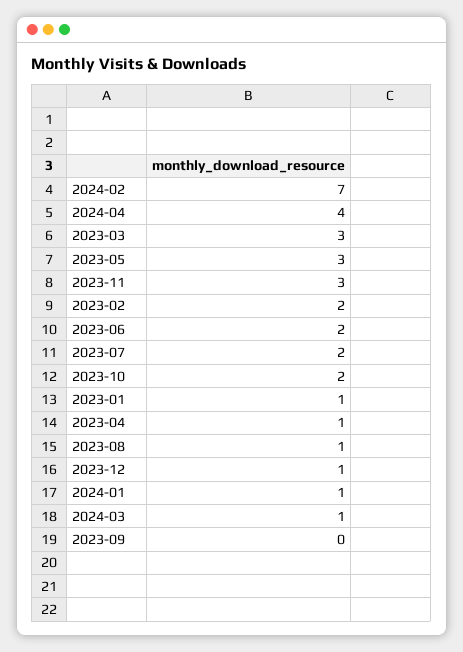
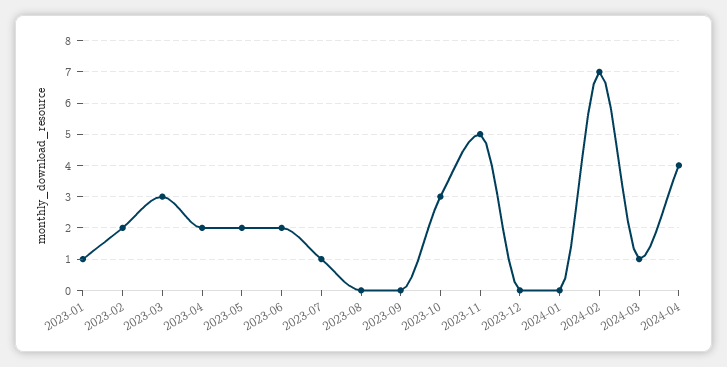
2023-05: 3 -> 2
2023-11: 3 -> 5
2023-07: 2 -> 1
2023-10: 2 -> 3
2023-04: 1 -> 2
2023-08: 1 -> 0
2023-12: 1 -> 0
2024-01: 1 -> 0

